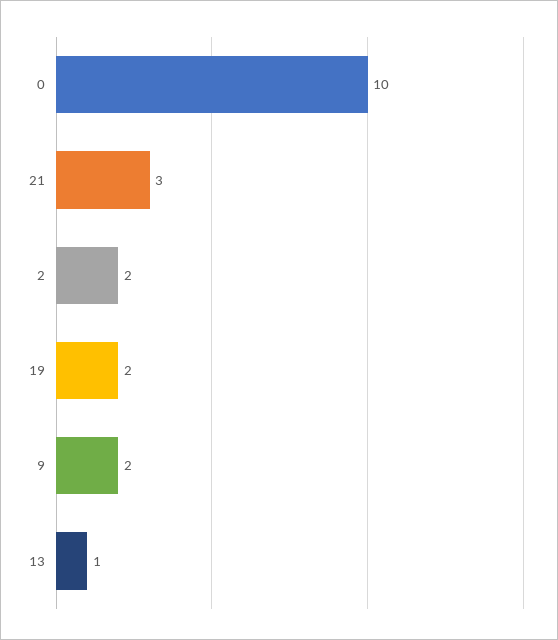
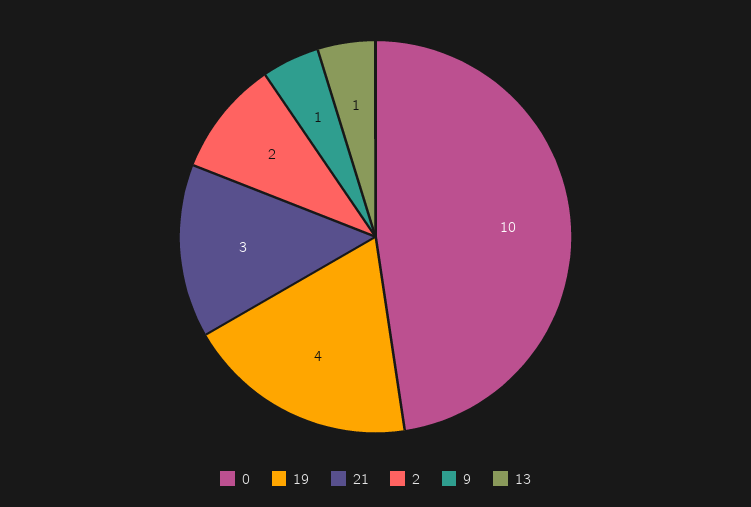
19: 2 -> 4
9: 2 -> 1

